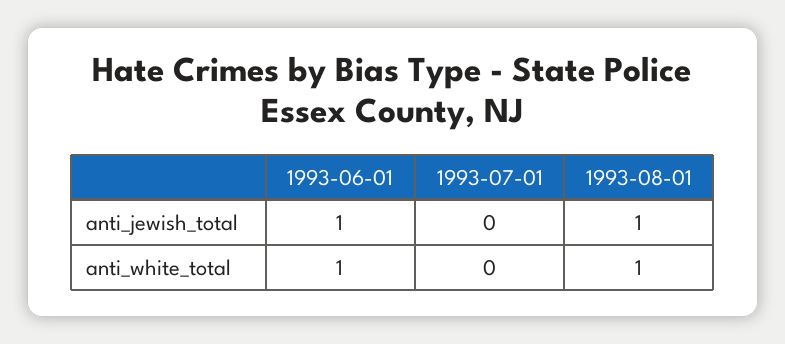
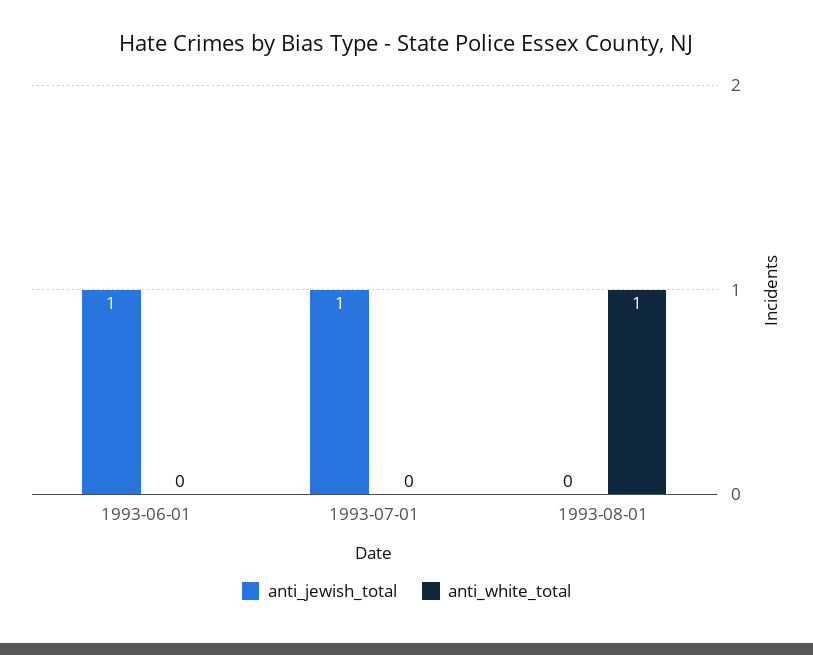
anti_jewish_total, 1993-07-01: 0 -> 1
anti_jewish_total, 1993-08-01: 1 -> 0
anti_white_total, 1993-06-01: 1 -> 0

